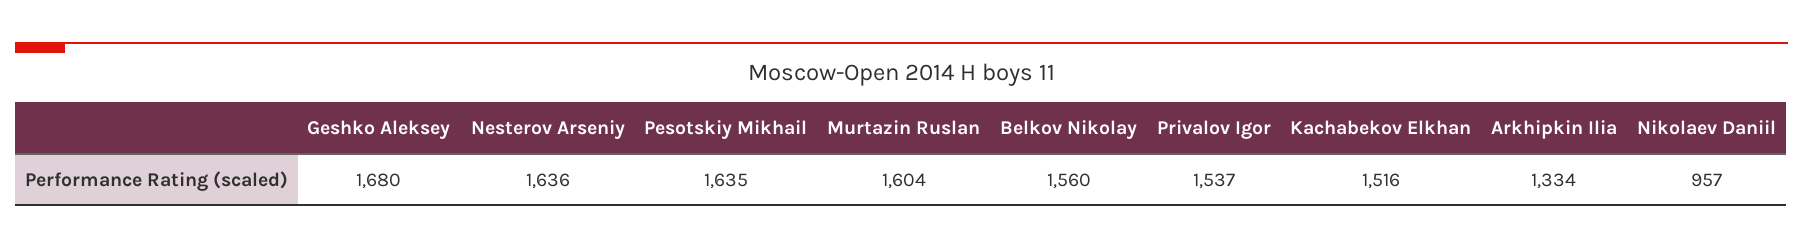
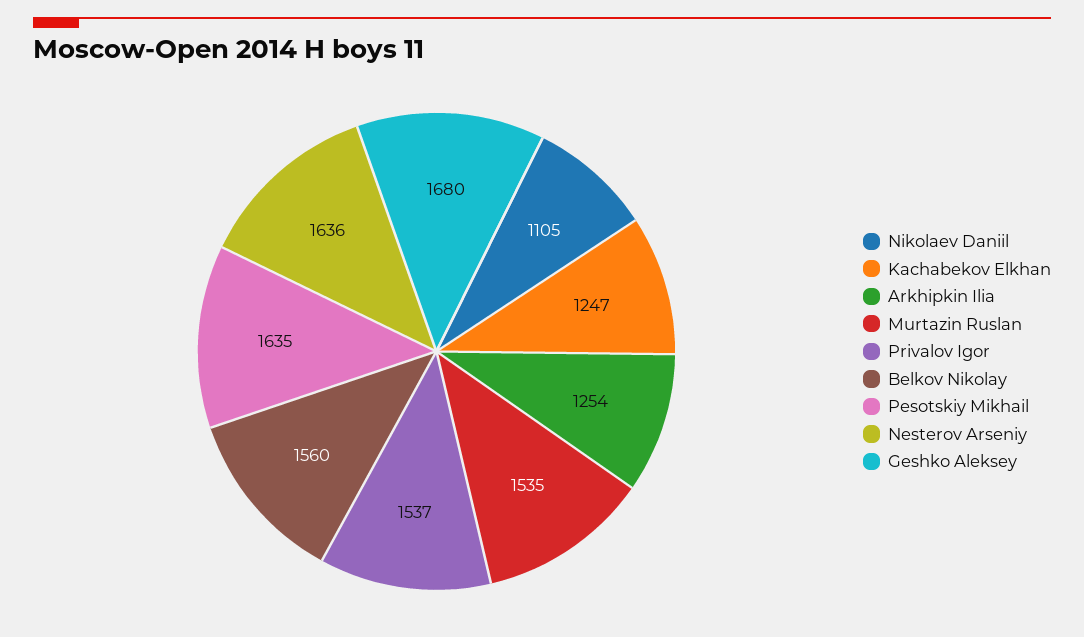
Murtazin Ruslan: 1604 -> 1535
Kachabekov Elkhan: 1516 -> 1247
Arkhipkin Ilia: 1334 -> 1254
Nikolaev Daniil: 957 -> 1105

